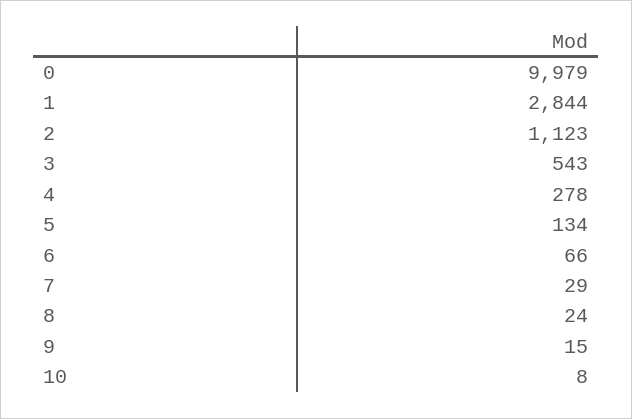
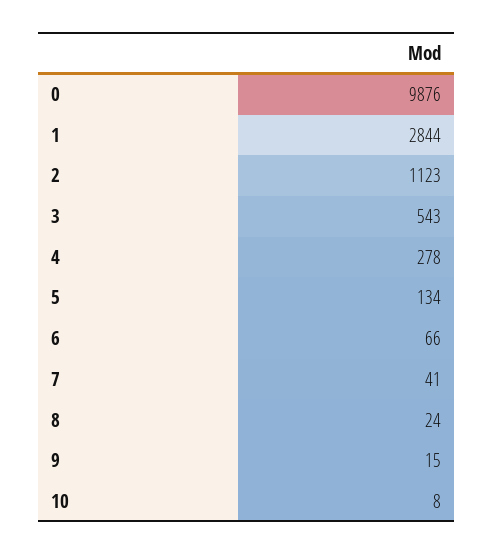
0: 9979 -> 9876
7: 29 -> 41

